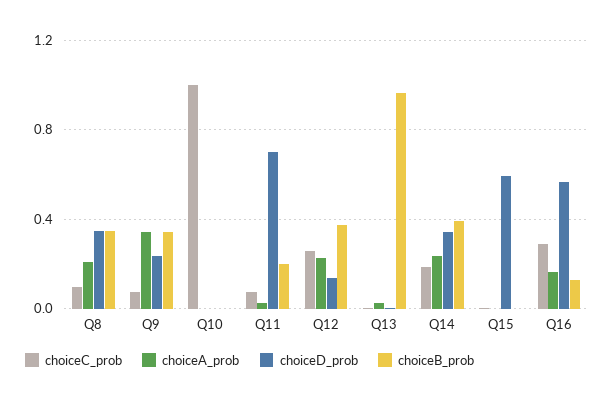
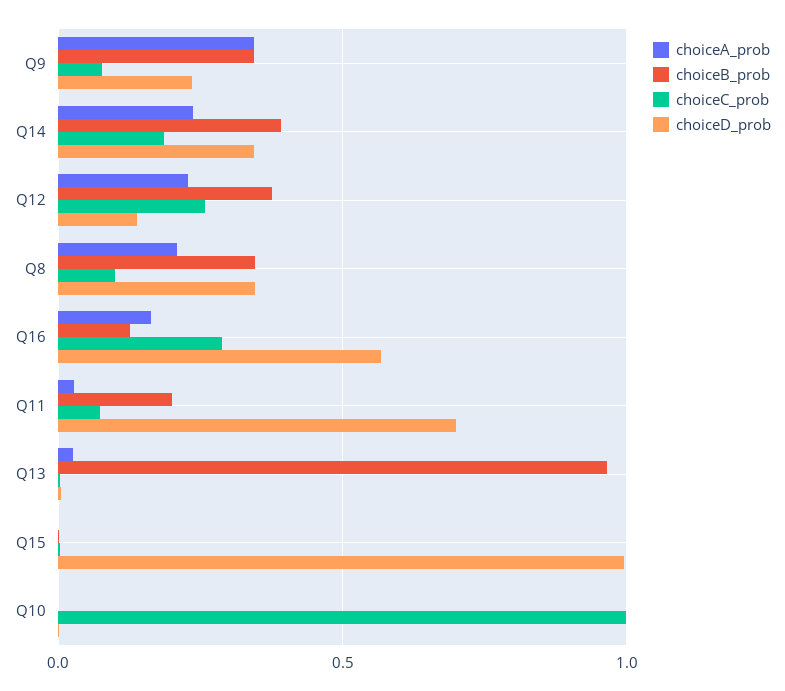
choiceD_prob, Q15: 0.6 -> 1

